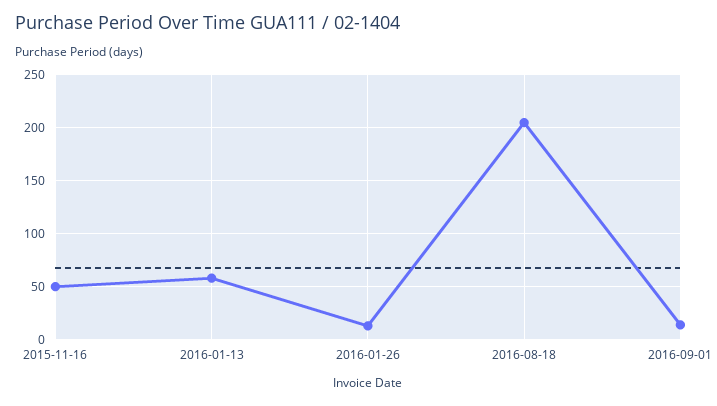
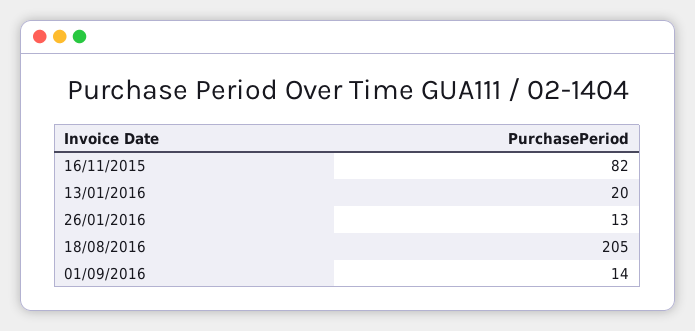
2015-11-16: 50 -> 82
2016-01-13: 60 -> 20

